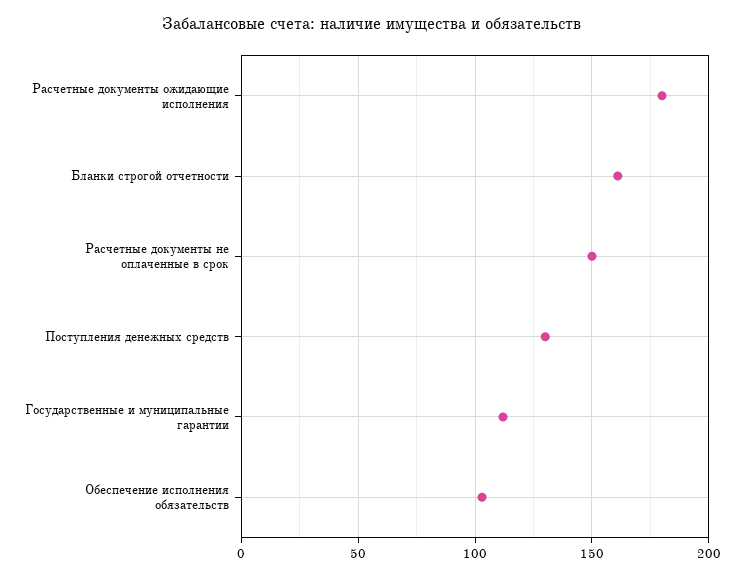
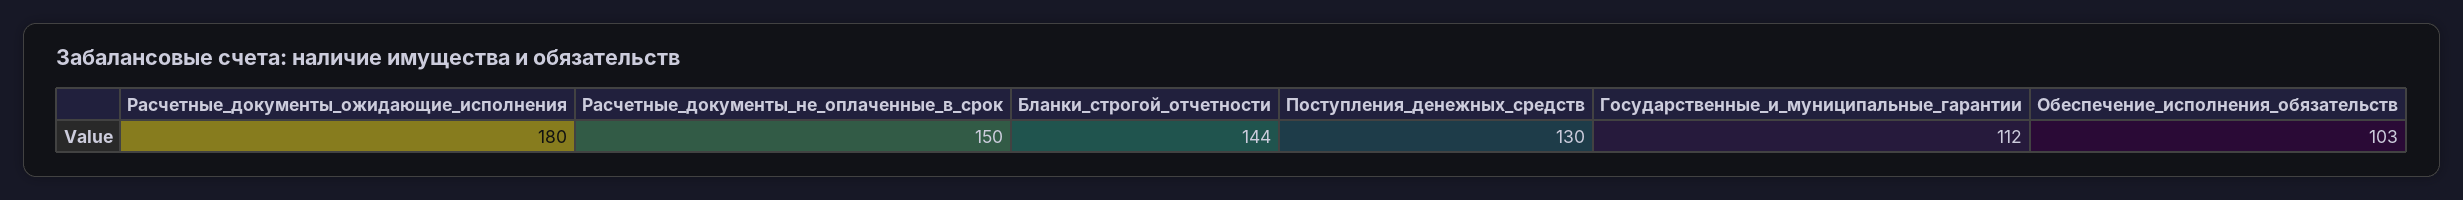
Бланки строгой отчетности: 160 -> 144

